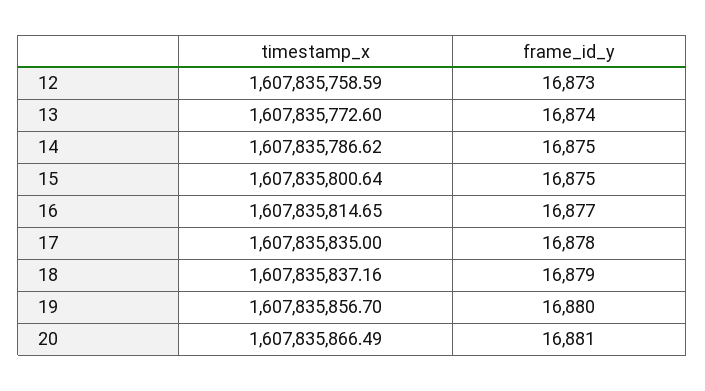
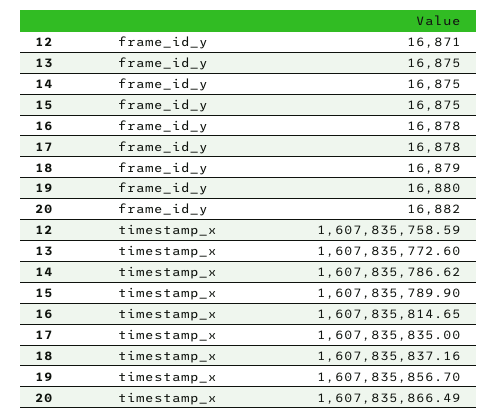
frame_id_y, 12: 16873 -> 16871
frame_id_y, 13: 16874 -> 16875
timestamp_x, 15: 1607835800.64 -> 1607835789.9
frame_id_y, 16: 16877 -> 16878
frame_id_y, 20: 16881 -> 16882

